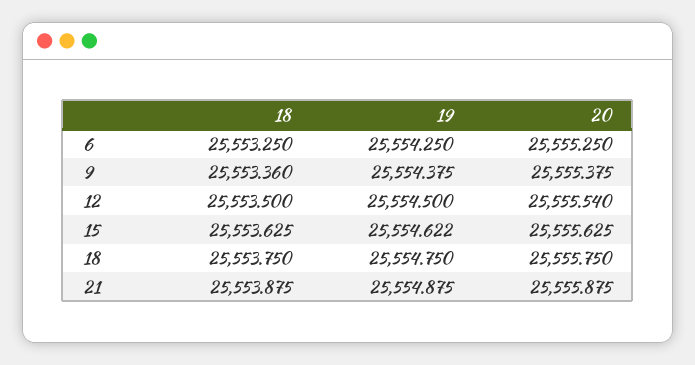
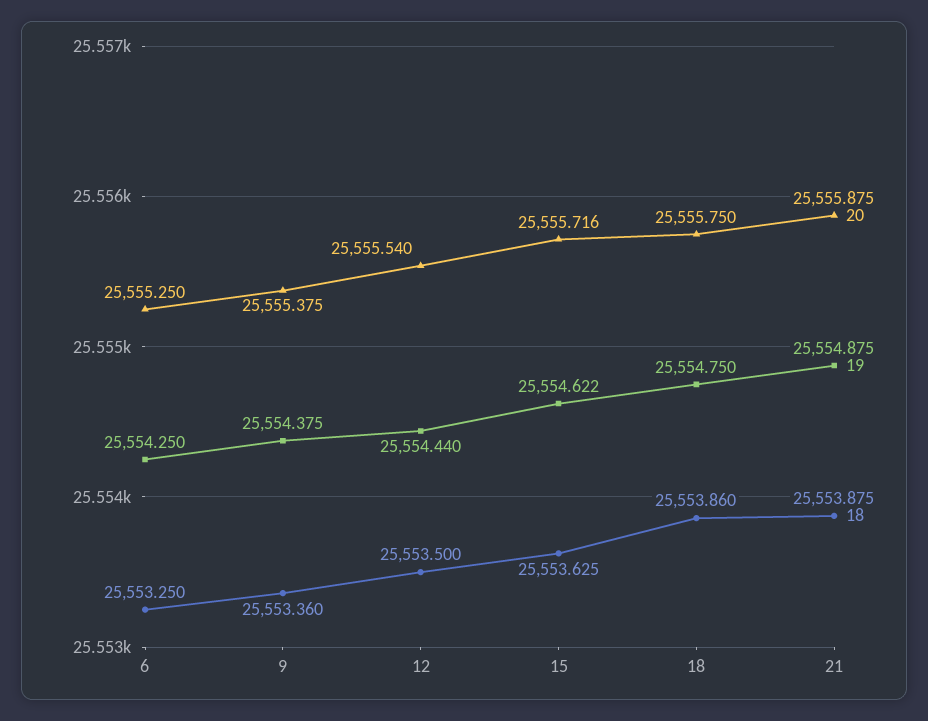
19, 12: 25554.5 -> 25554.44
20, 15: 25555.625 -> 25555.716
18, 18: 25553.75 -> 25553.86

